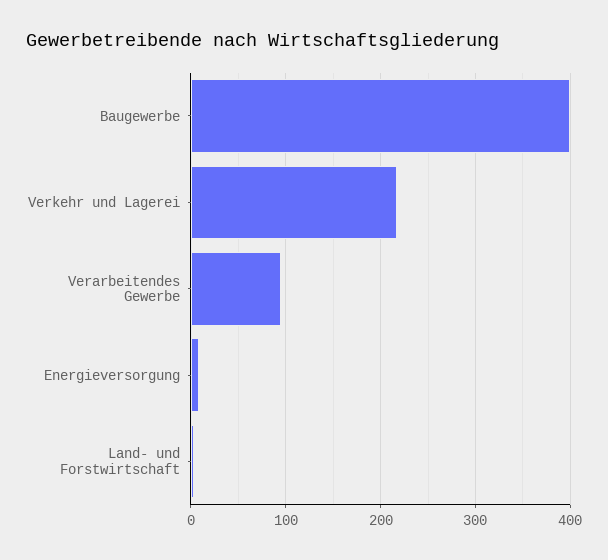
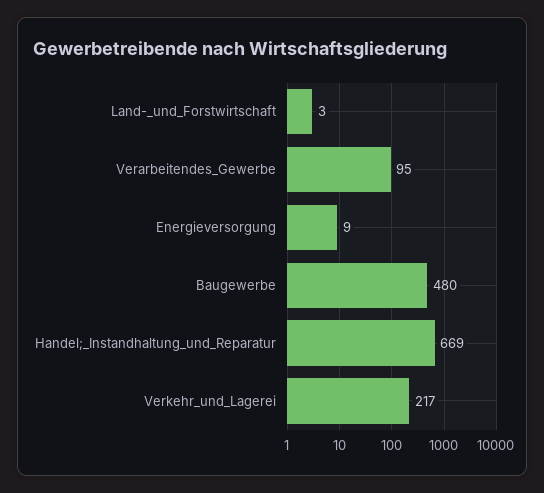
Baugewerbe: 400 -> 480
Handel;_Instandhaltung_und_Reparatur: none -> 669

